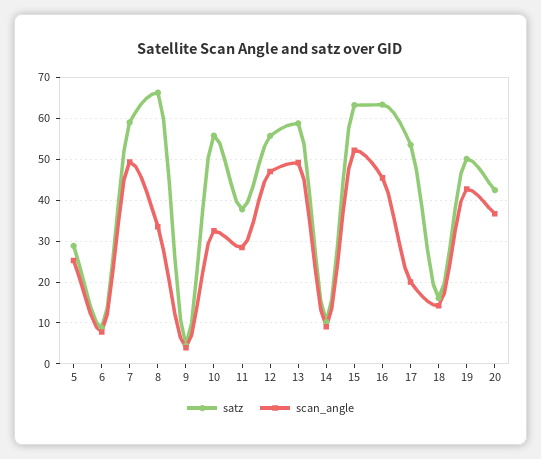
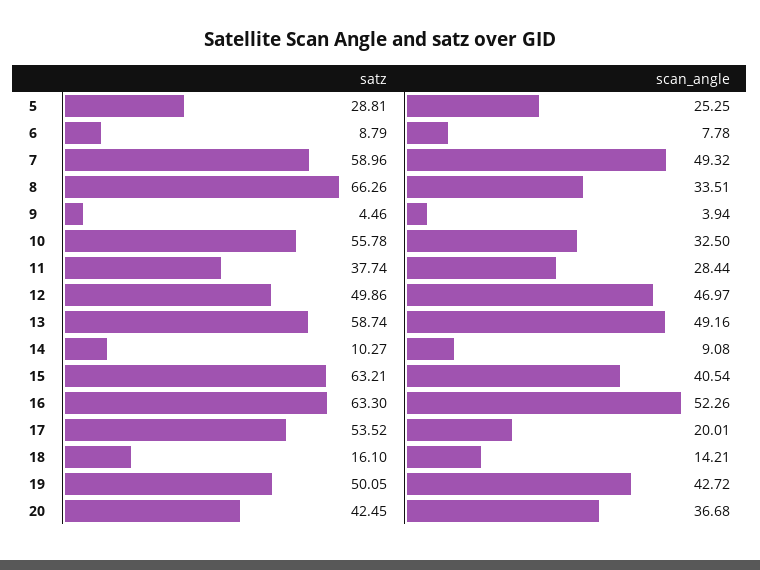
satz, 12: 56 -> 49.86
scan_angle, 15: 52 -> 40.54
scan_angle, 16: 46 -> 52.26

